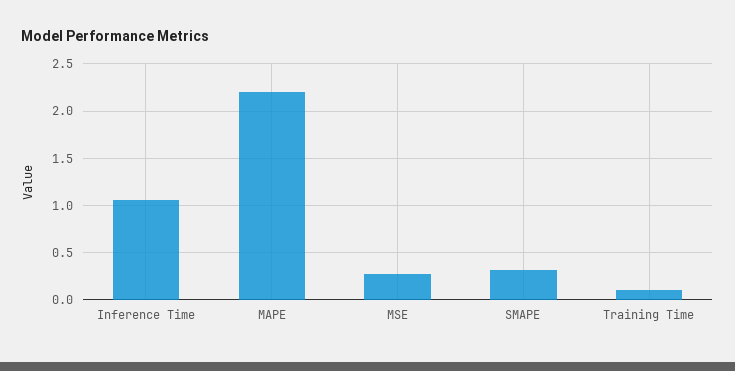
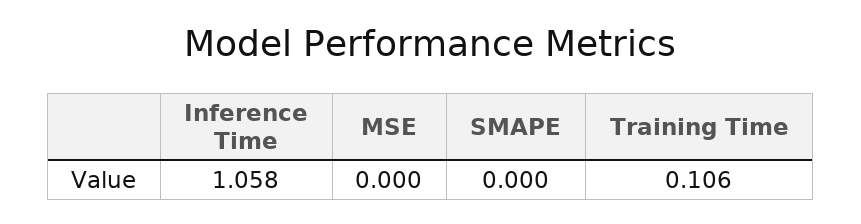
MAPE: 2.2 -> none
MSE: 0.3 -> 0
SMAPE: 0.3 -> 0

